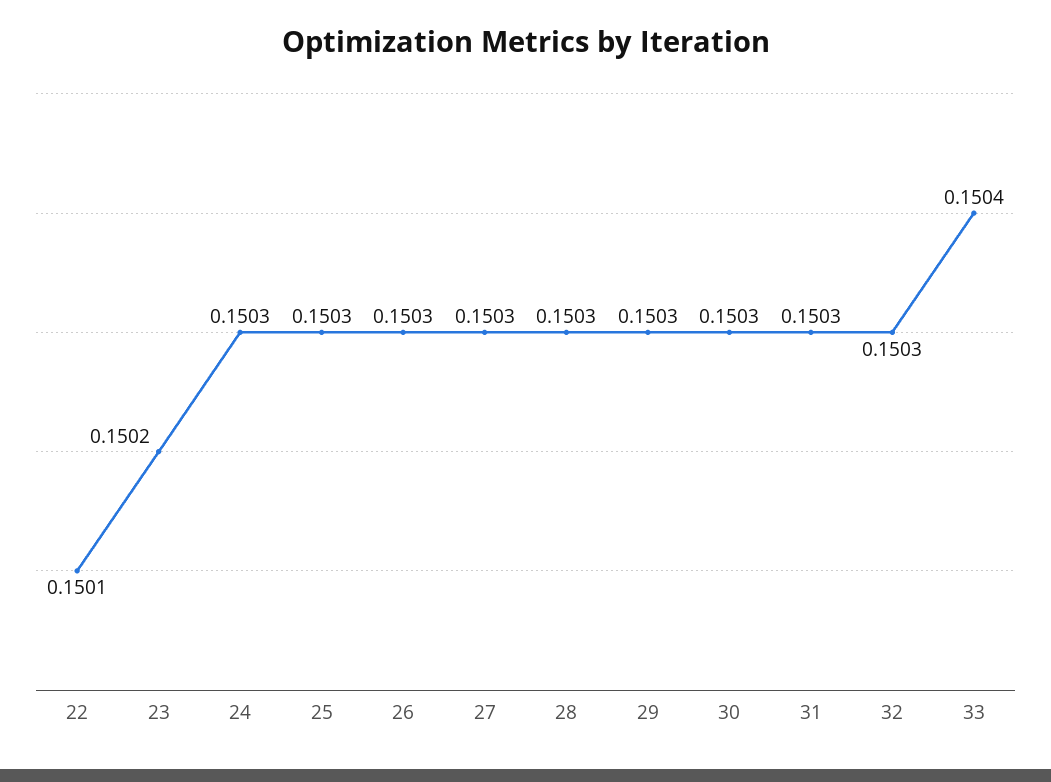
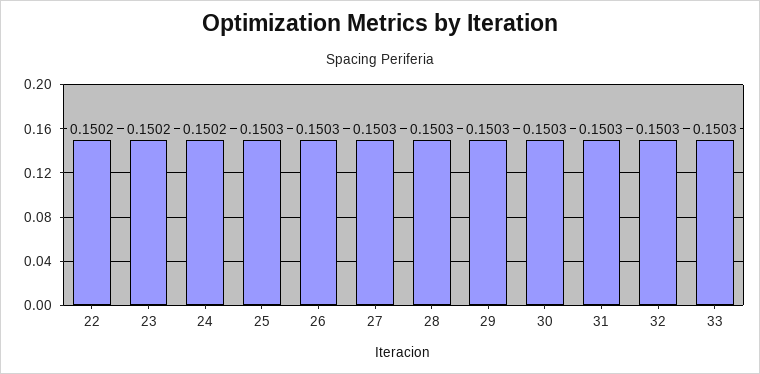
22: 0.1501 -> 0.1502
24: 0.1503 -> 0.1502
33: 0.1504 -> 0.1503

